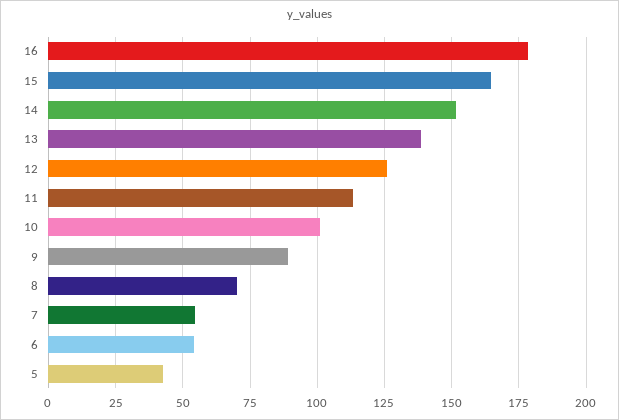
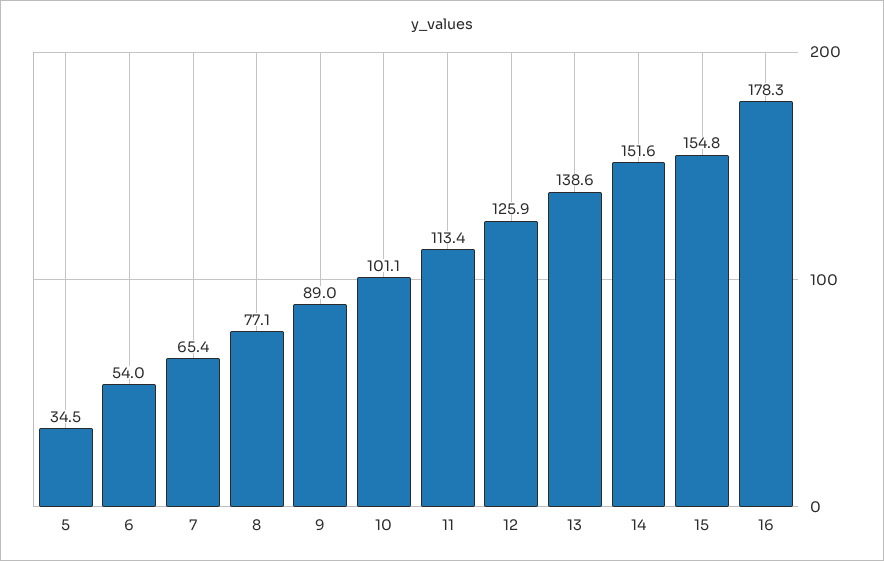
15: 165 -> 154.8
8: 70 -> 77.1
7: 55 -> 65.4
5: 42.5 -> 34.5

